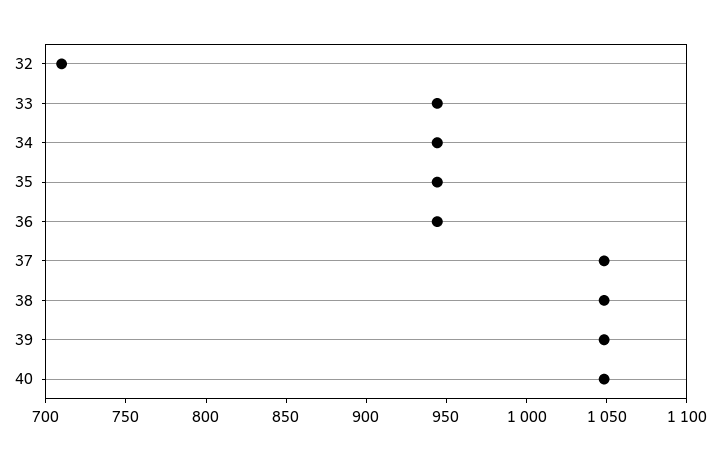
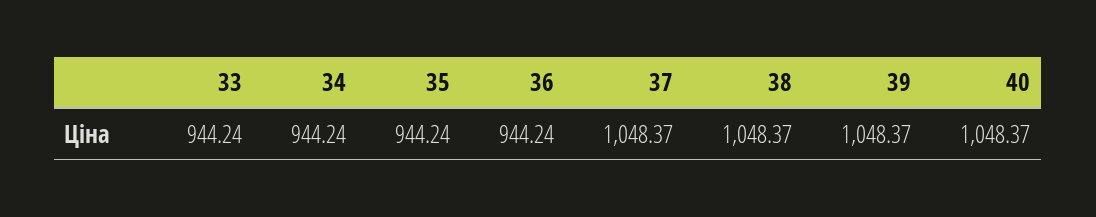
32: 710 -> none

